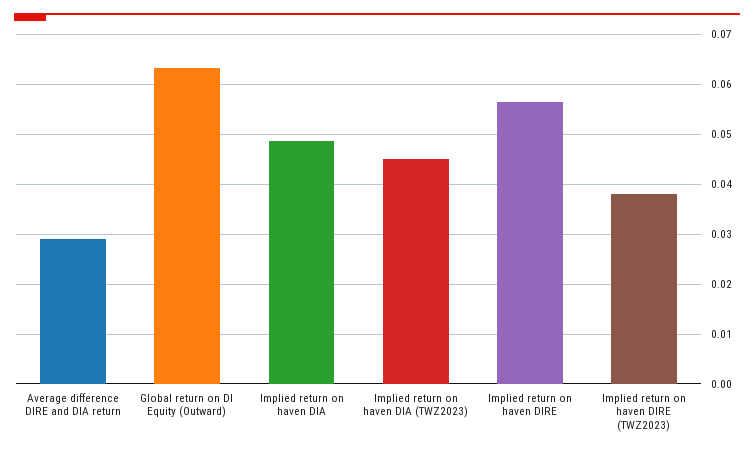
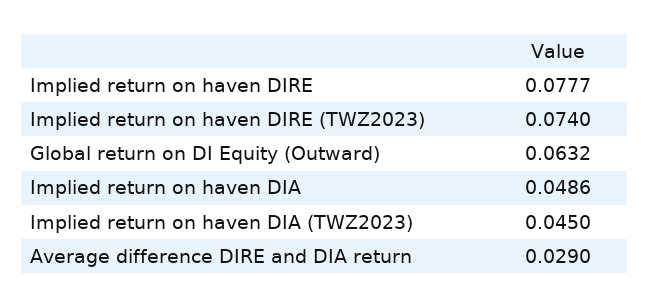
Implied return on haven DIRE: 0.056 -> 0.0777
Implied return on haven DIRE (TWZ2023): 0.038 -> 0.074

